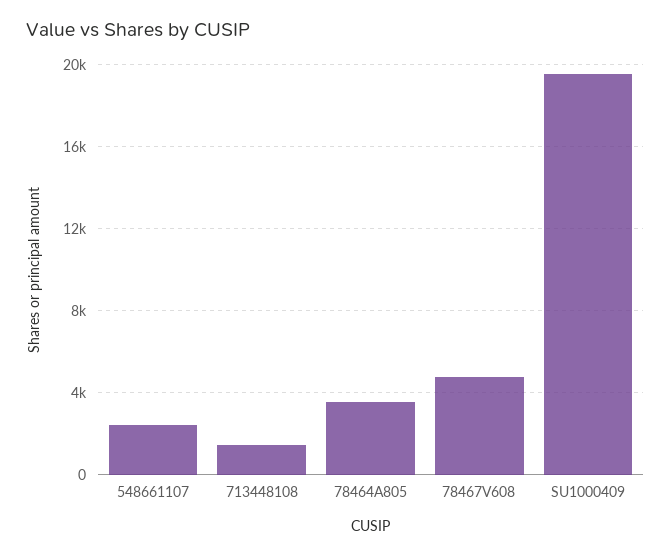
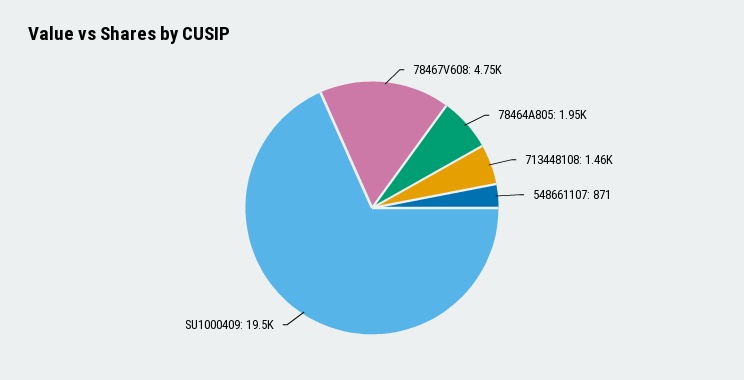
548661107: 2500 -> 871
78464A805: 3500 -> 1950

